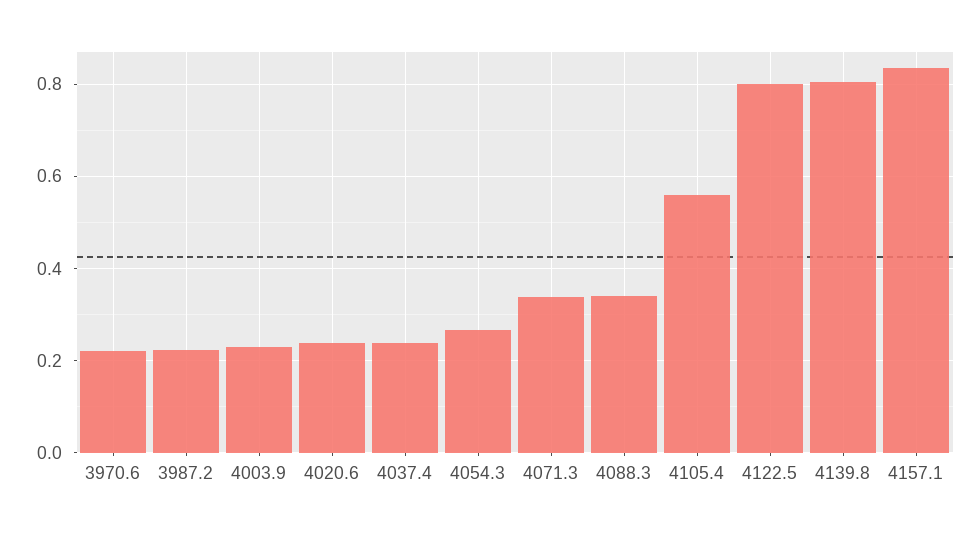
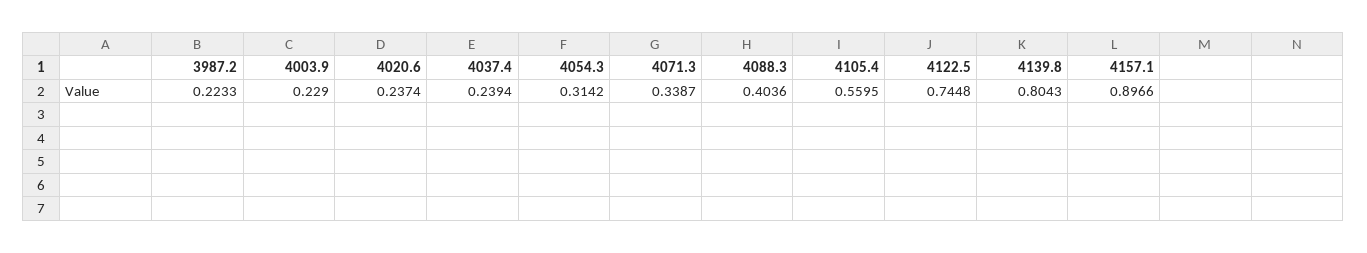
3970.6: 0.22 -> none
4054.3: 0.26 -> 0.3142
4088.3: 0.34 -> 0.4036
4122.5: 0.8 -> 0.7448
4157.1: 0.84 -> 0.8966

